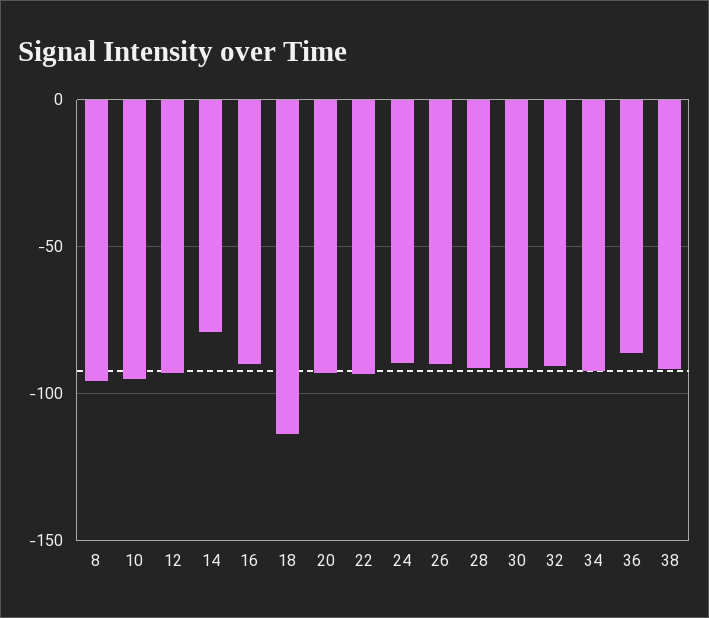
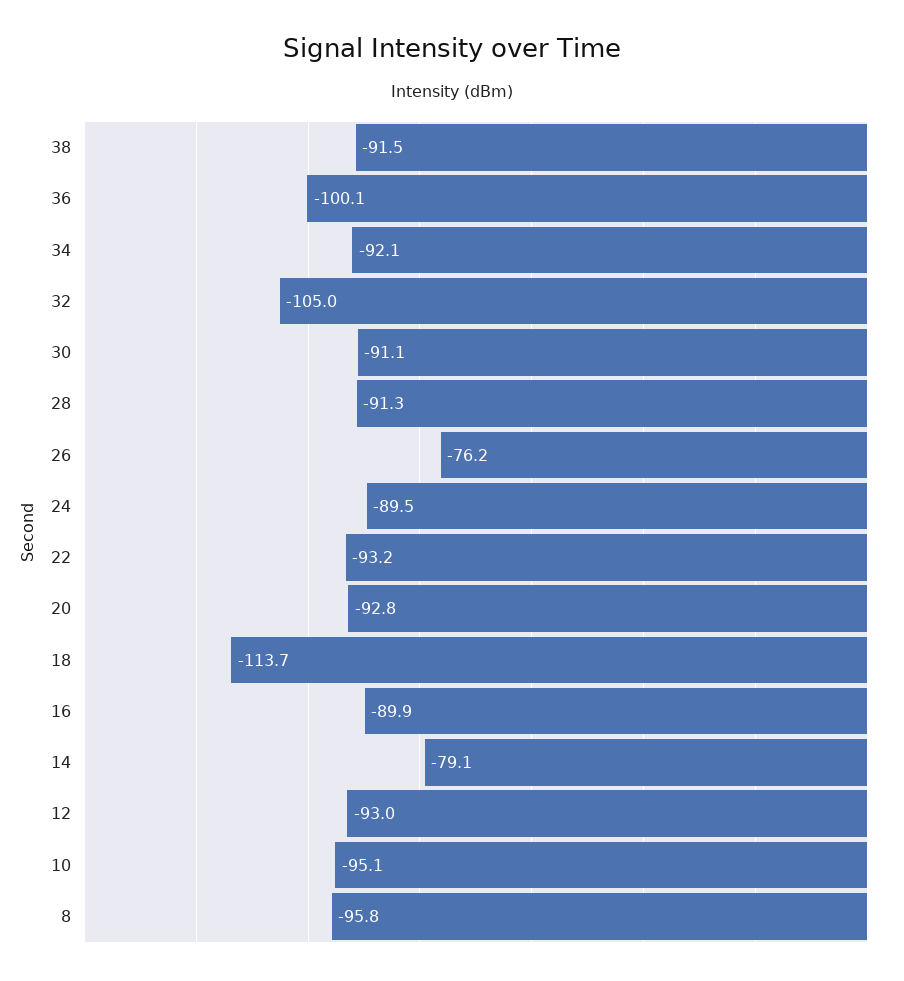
26: -90 -> -76.2
32: -90 -> -105
36: -85 -> -100.1

